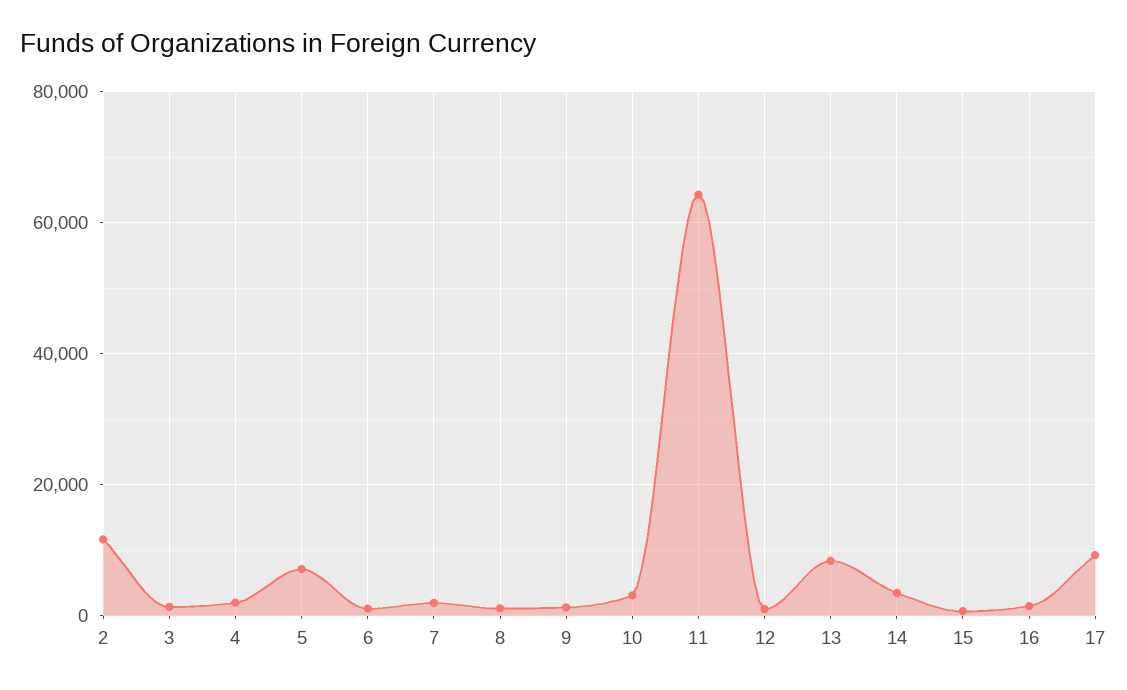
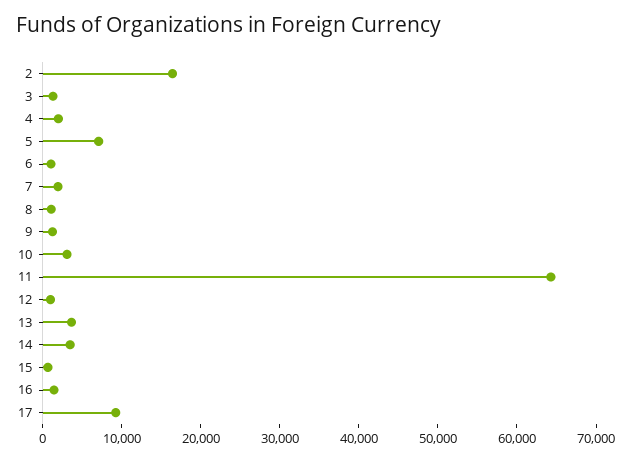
2: 12000 -> 16000
13: 8000 -> 4000

